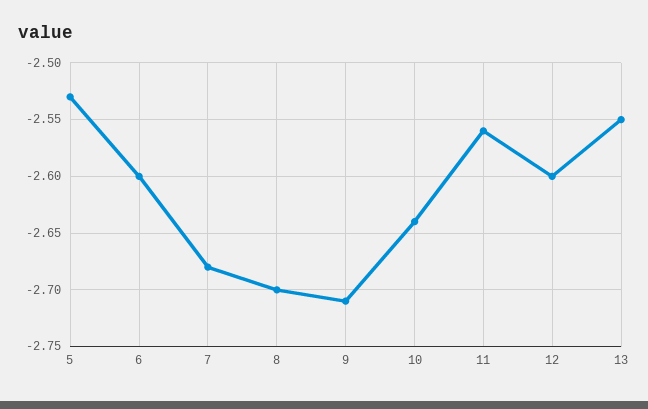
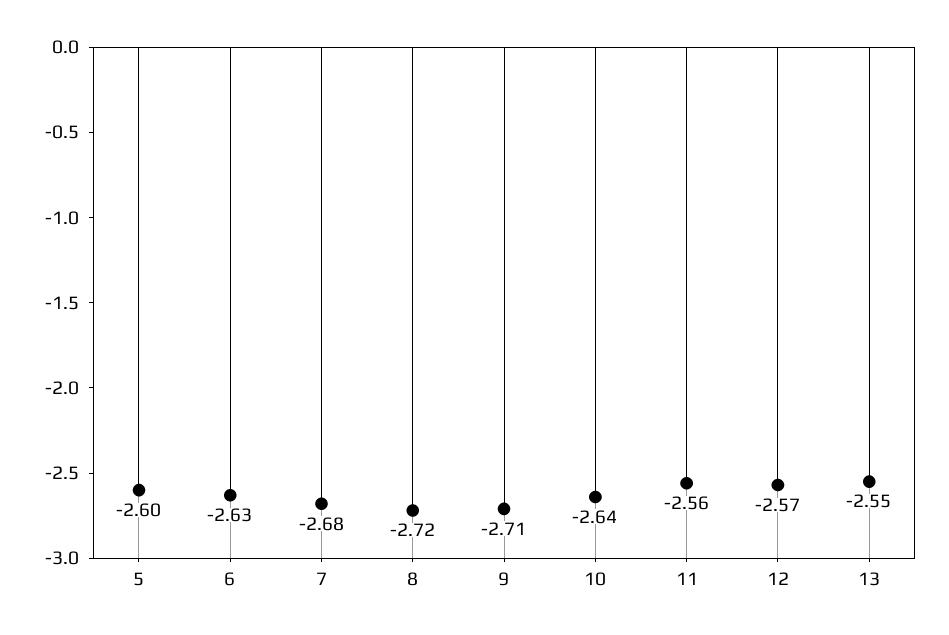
5: -2.53 -> -2.6
6: -2.6 -> -2.63
8: -2.7 -> -2.72
12: -2.6 -> -2.57

